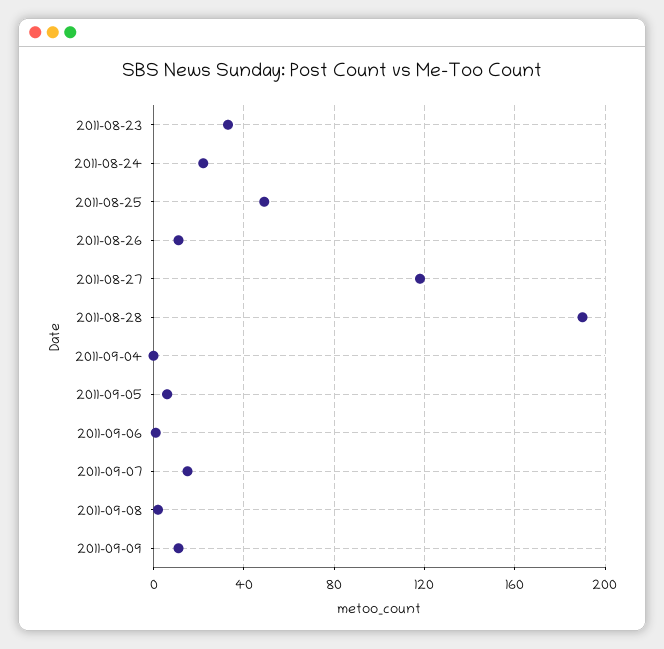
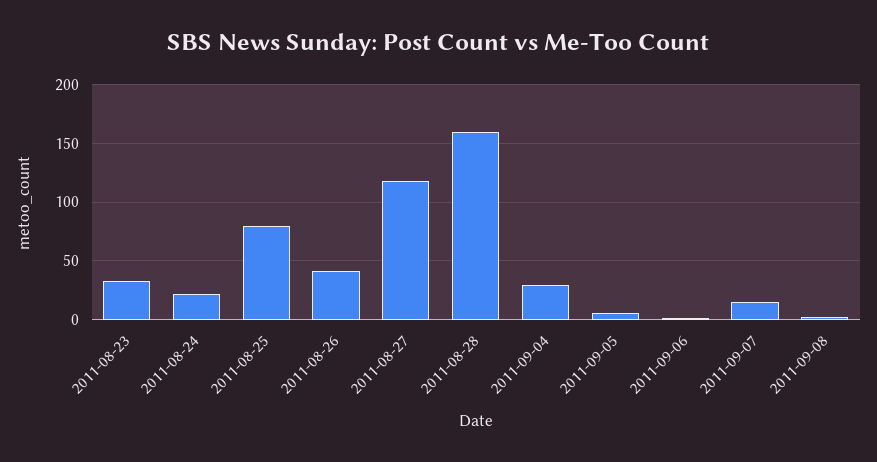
2011-08-25: 50 -> 80
2011-08-26: 10 -> 40
2011-08-28: 190 -> 160
2011-09-04: 0 -> 30
2011-09-09: 10 -> none

